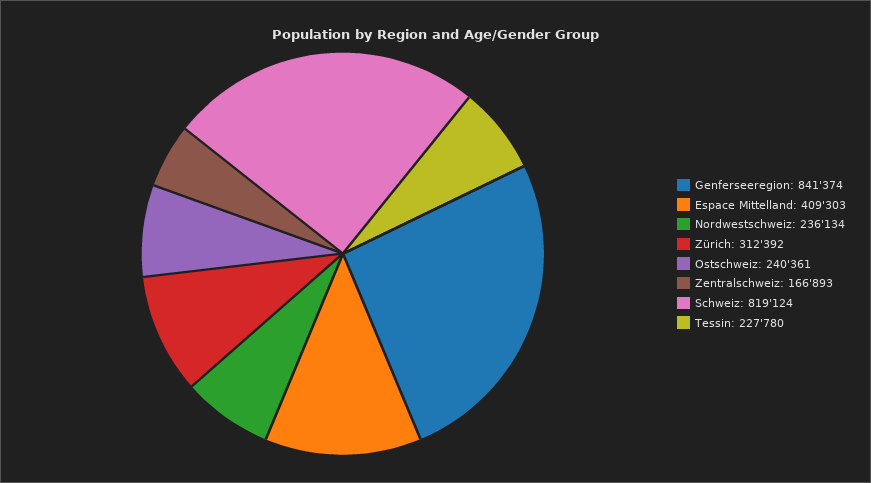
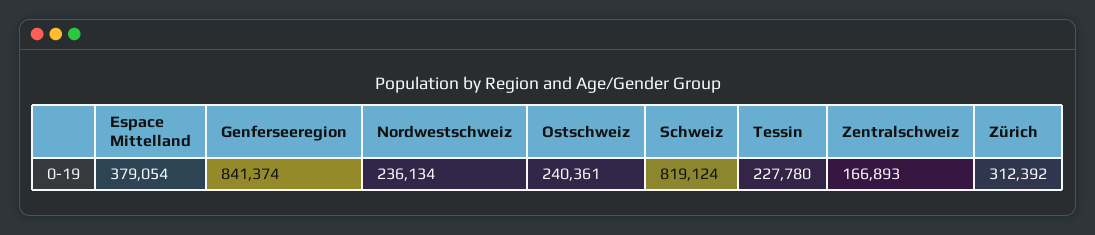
Espace Mittelland: 409303 -> 379054

